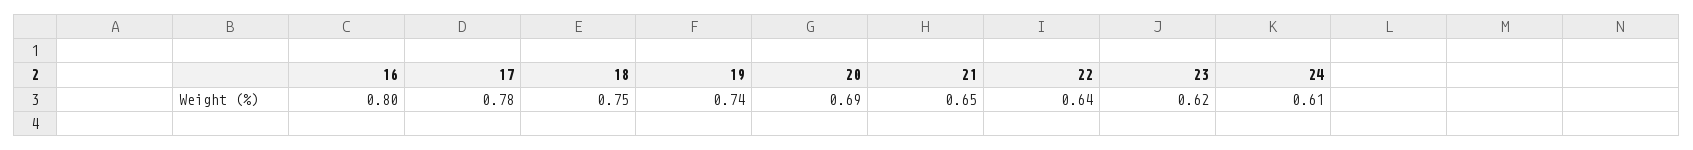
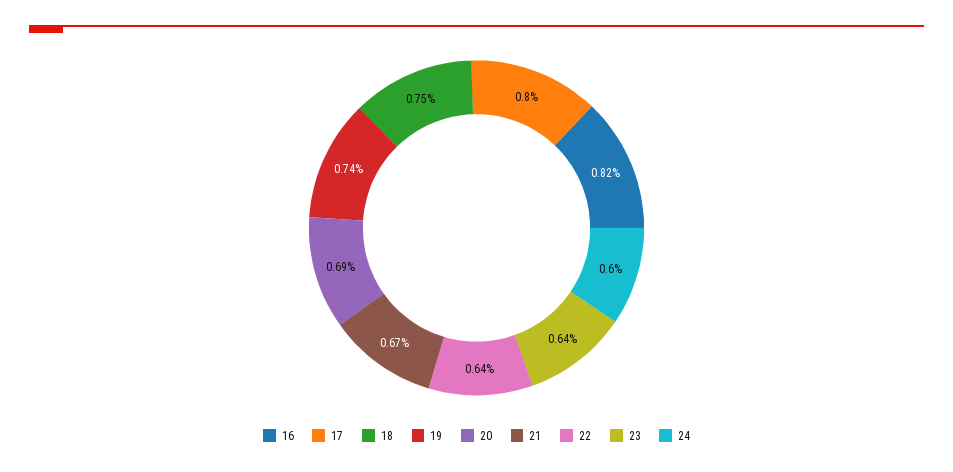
16: 0.8 -> 0.82
17: 0.78 -> 0.8
21: 0.65 -> 0.67
23: 0.62 -> 0.64
24: 0.61 -> 0.6

